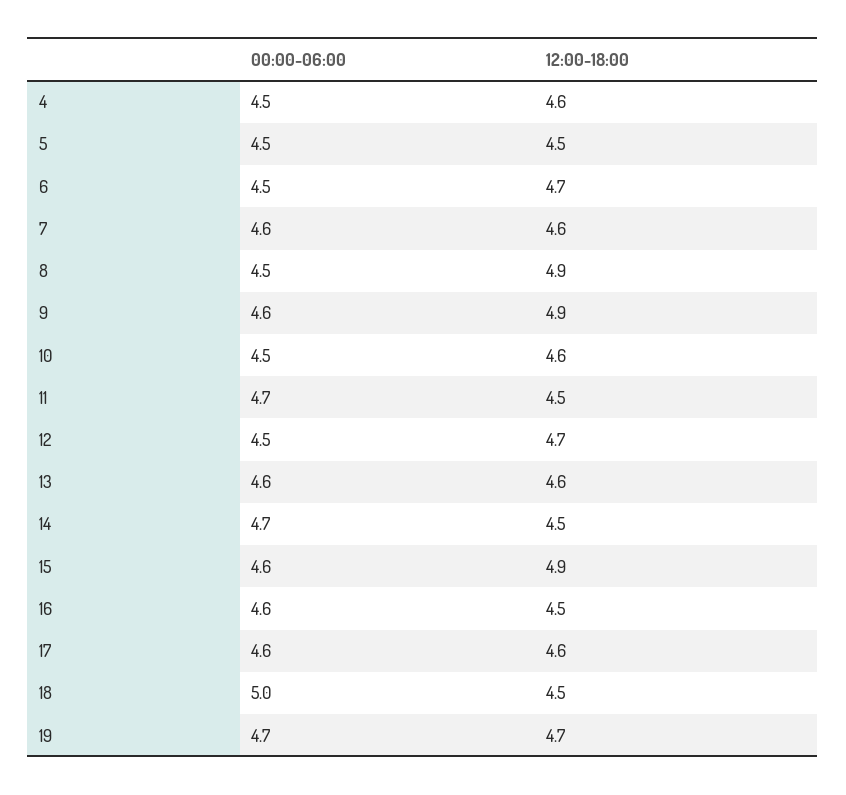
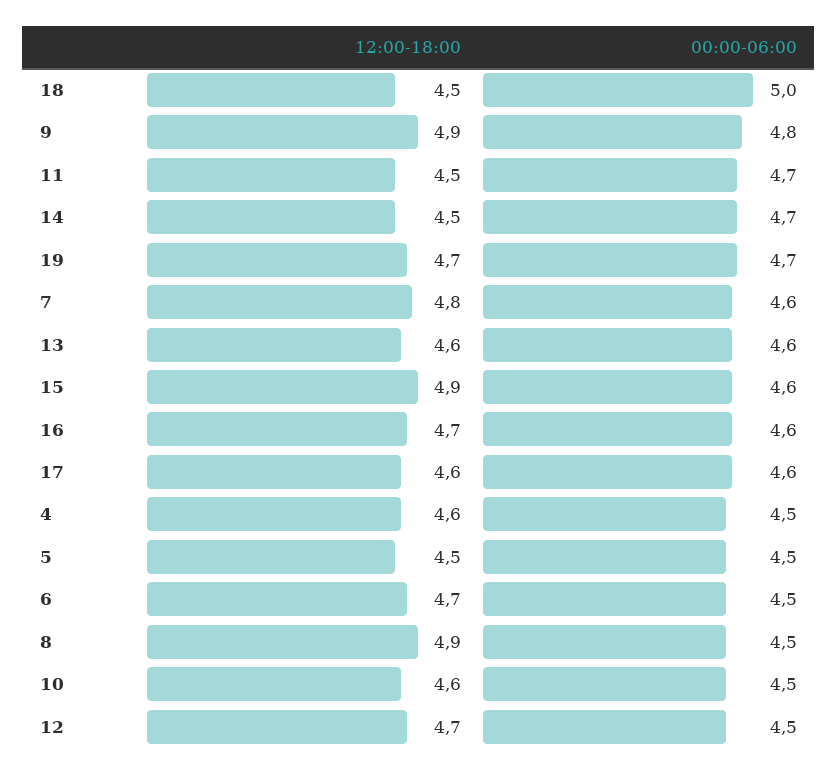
12:00-18:00, 7: 4.6 -> 4.8
00:00-06:00, 9: 4.6 -> 4.8
12:00-18:00, 16: 4.5 -> 4.7

